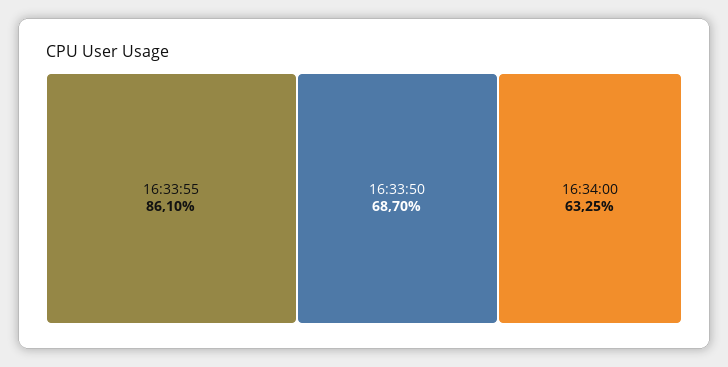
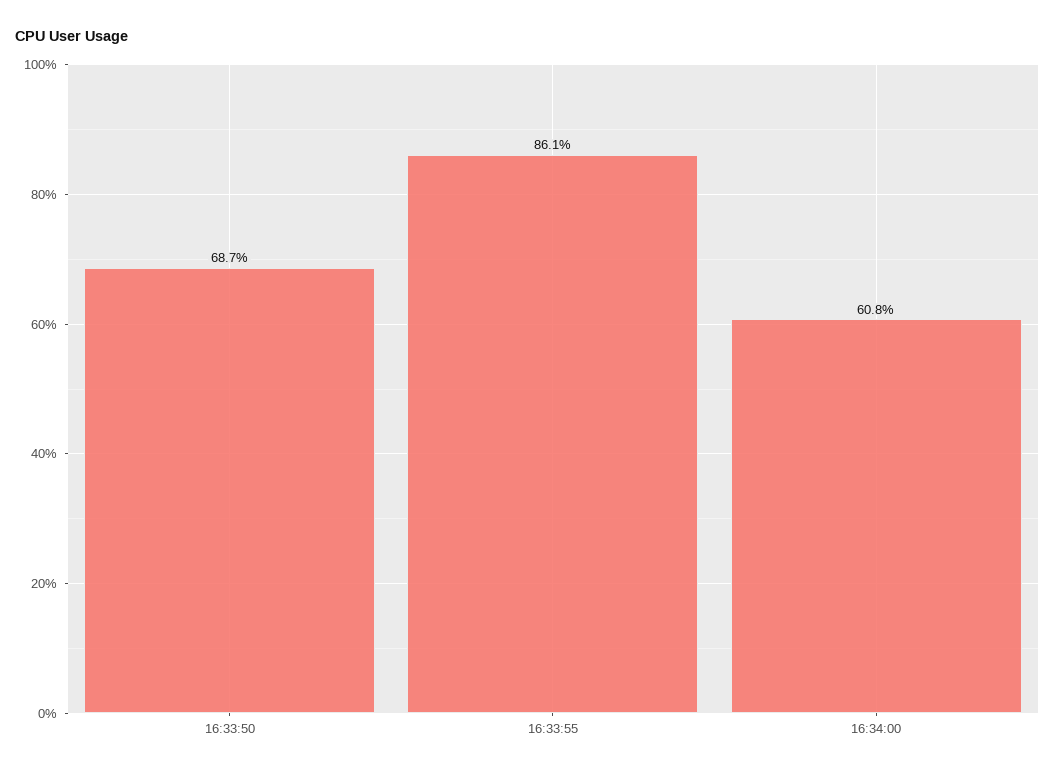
16:34:00: 63.25 -> 60.8

